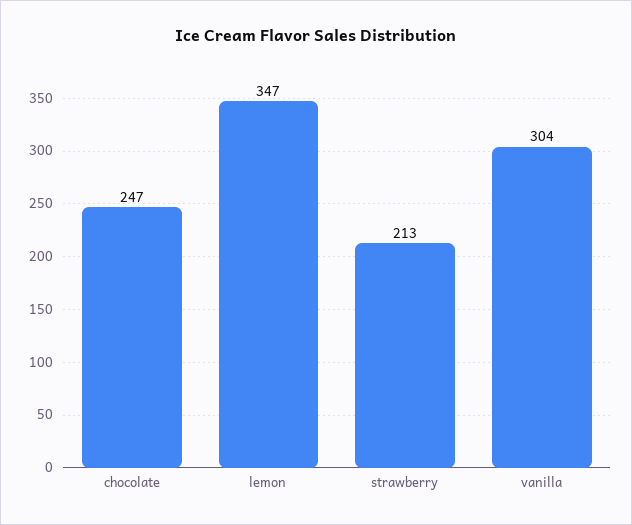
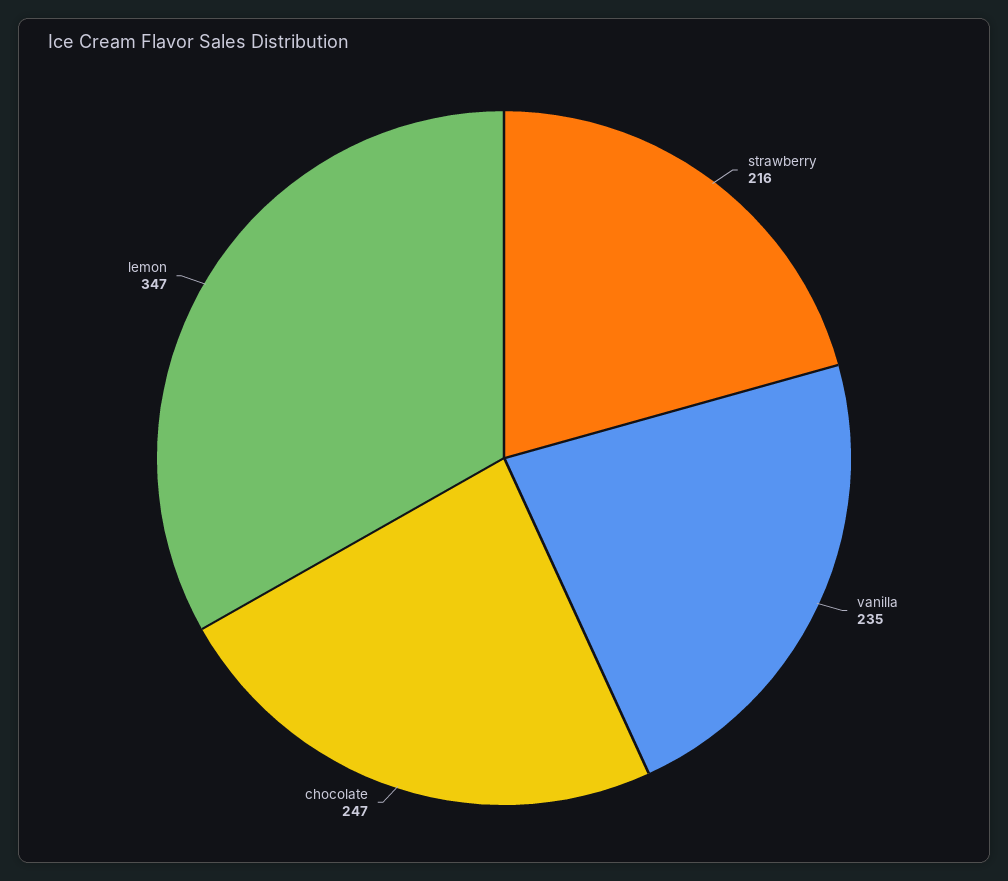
strawberry: 213 -> 216
vanilla: 304 -> 235

